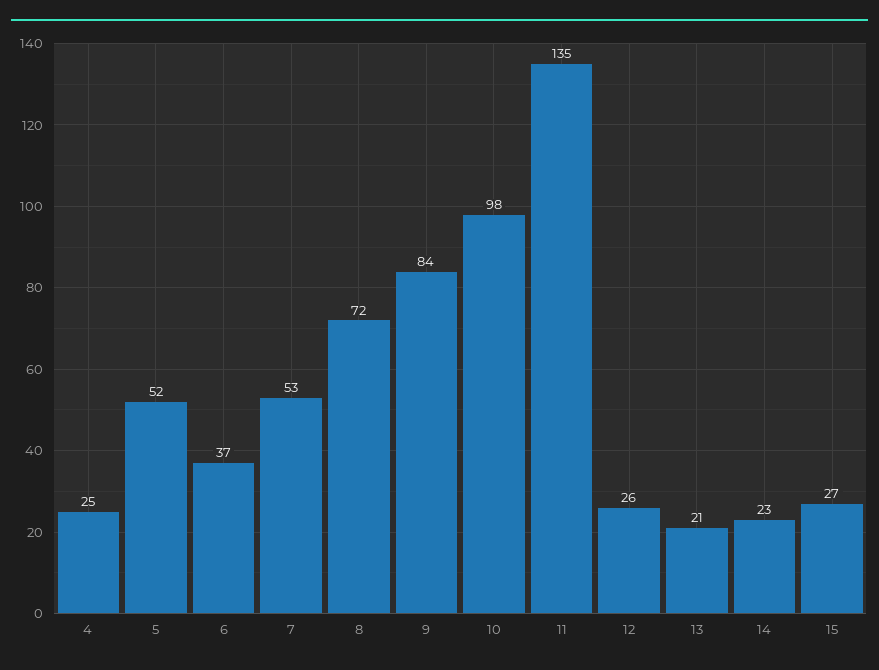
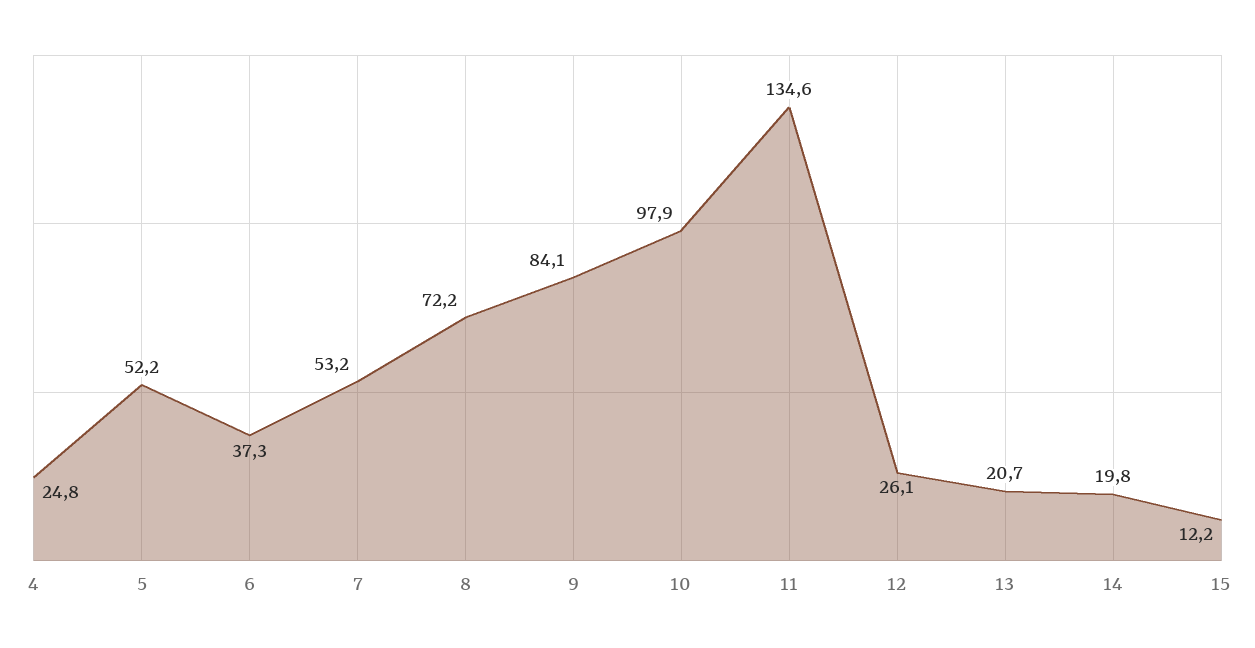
14: 23 -> 19.8
15: 27 -> 12.2

